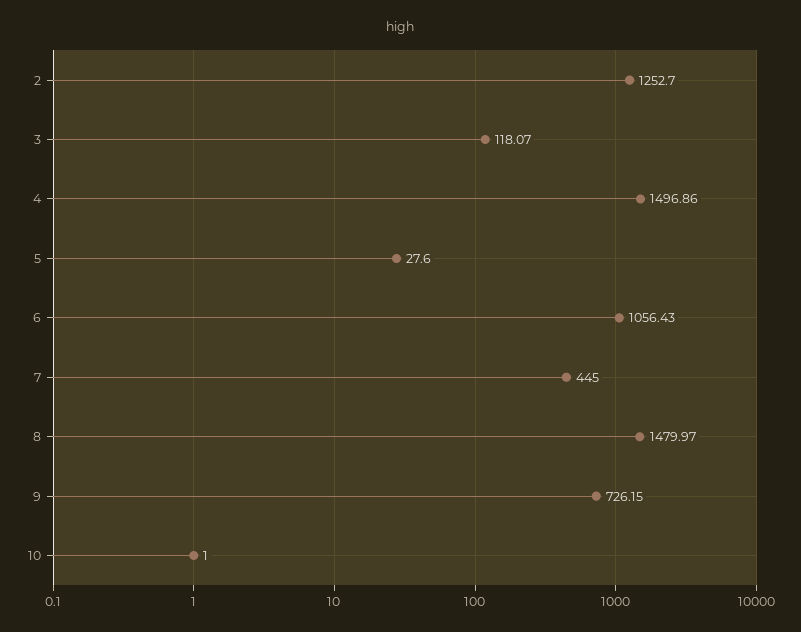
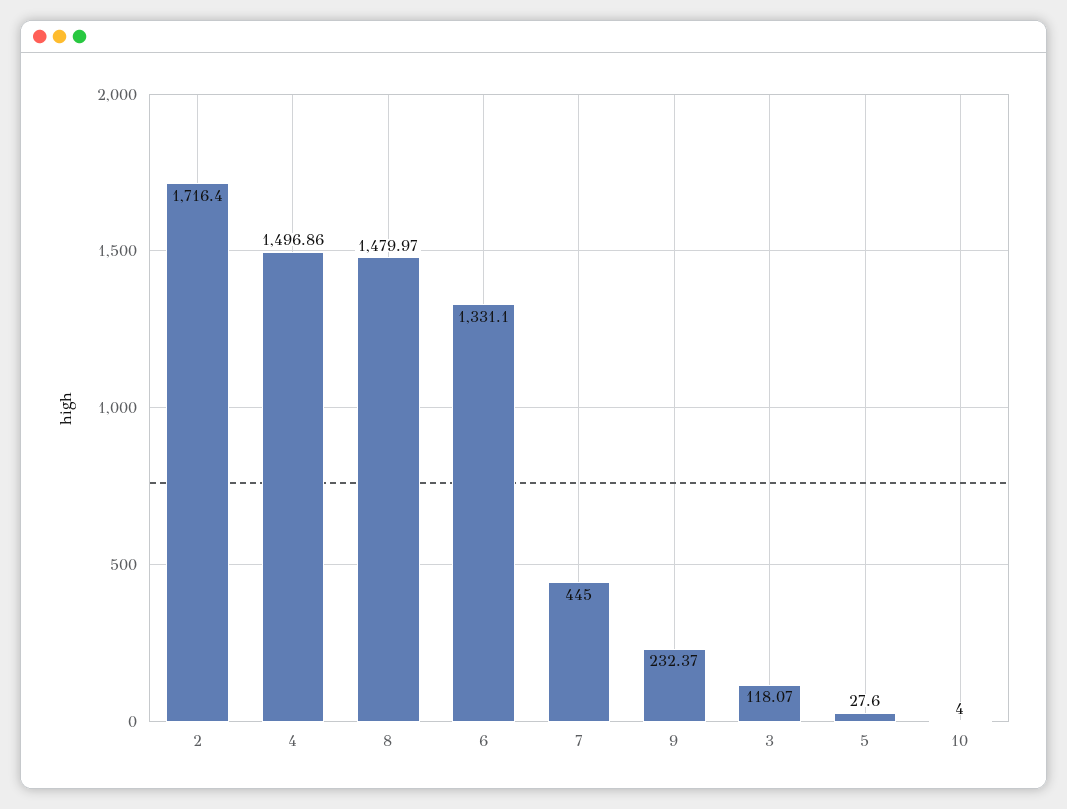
2: 1252.7 -> 1716.4
6: 1056.43 -> 1331.1
9: 726.15 -> 232.37
10: 1 -> 4

